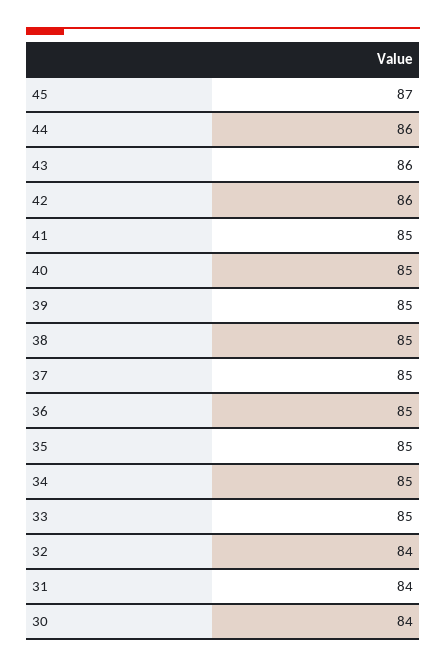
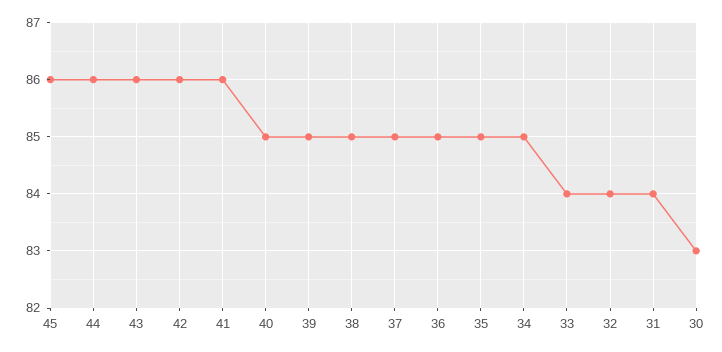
45: 87 -> 86
41: 85 -> 86
33: 85 -> 84
30: 84 -> 83

